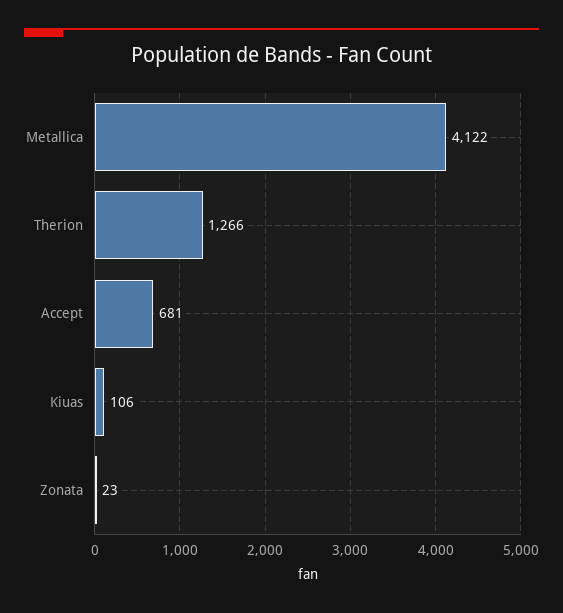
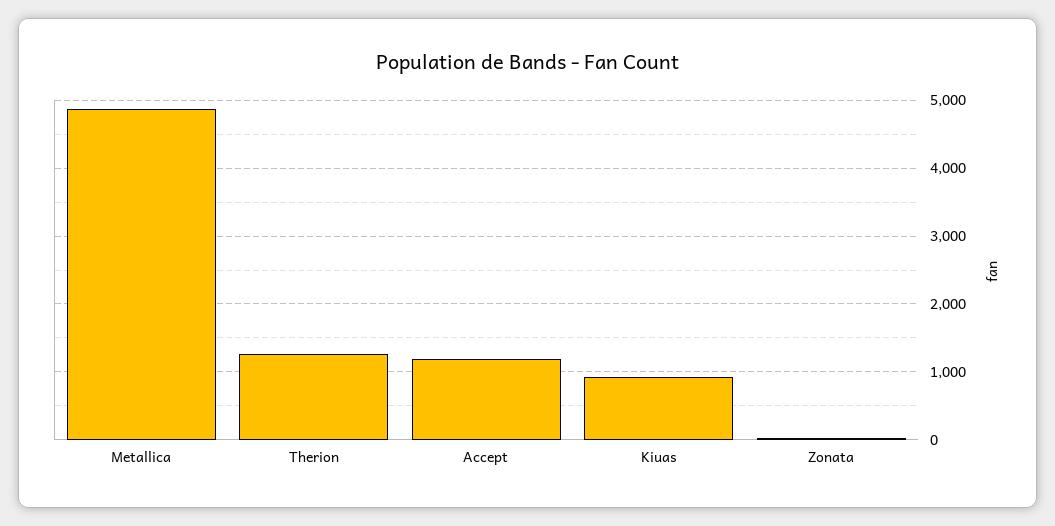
Metallica: 4122 -> 4900
Accept: 681 -> 1200
Kiuas: 106 -> 900

